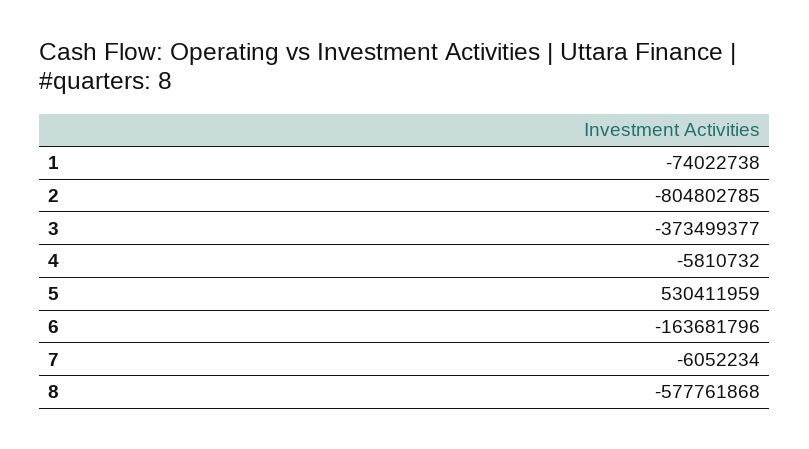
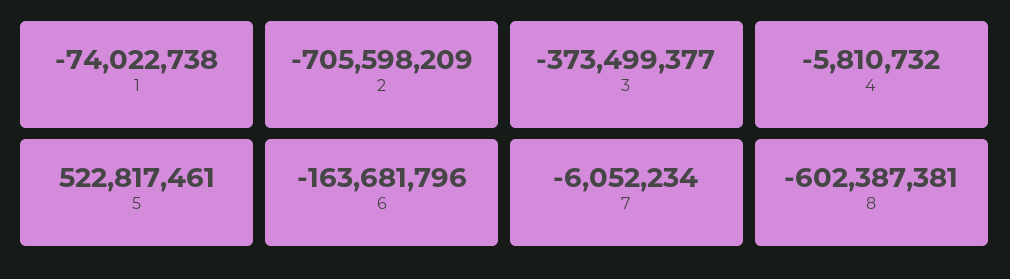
2: -804802785 -> -705598209
5: 530411959 -> 522817461
8: -577761868 -> -602387381

